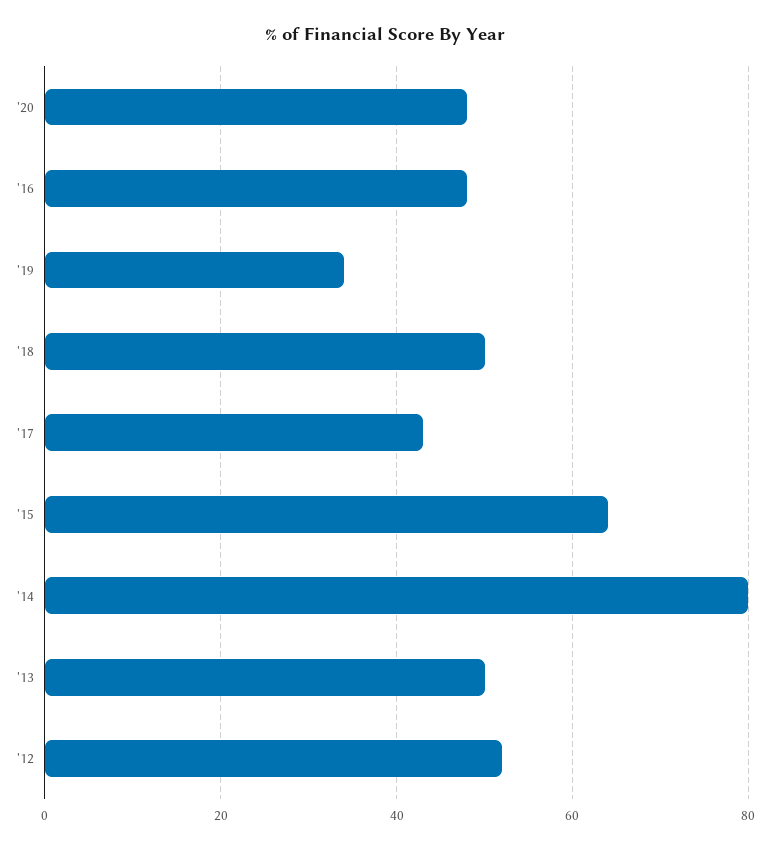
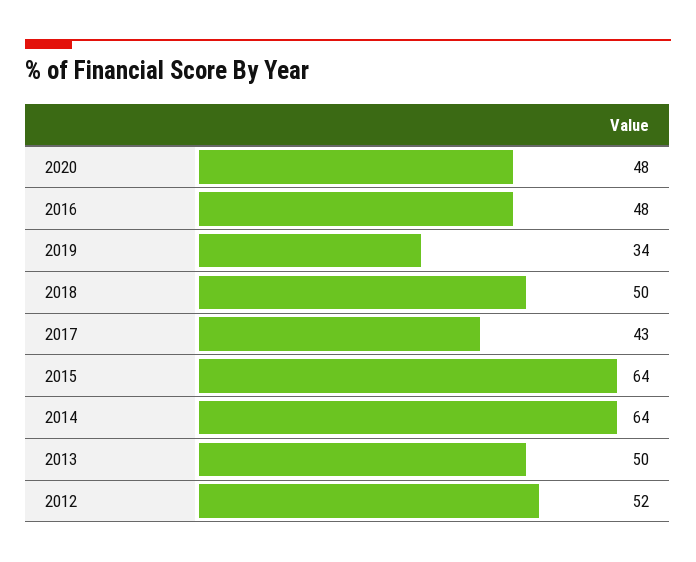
'14: 80 -> 64

